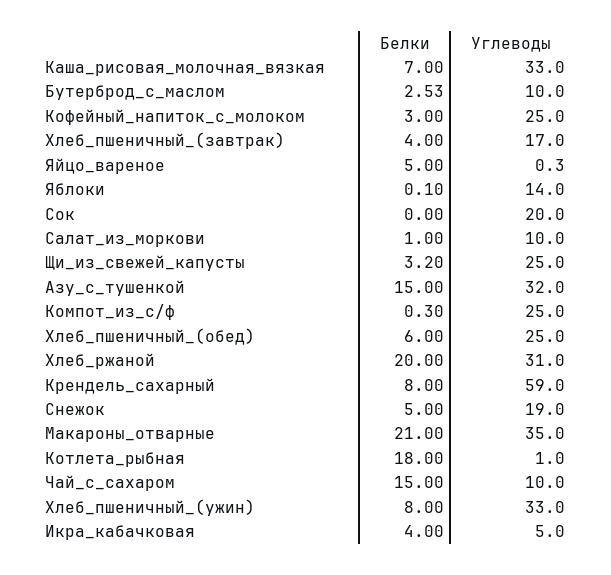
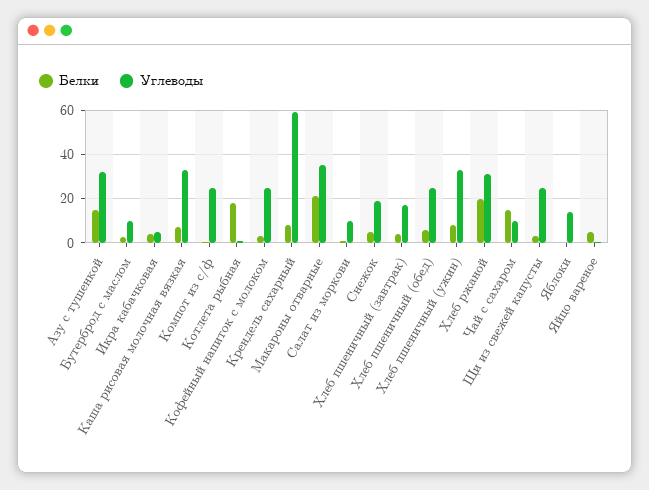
Белки, Сок: 0 -> none
Углеводы, Сок: 20 -> none

